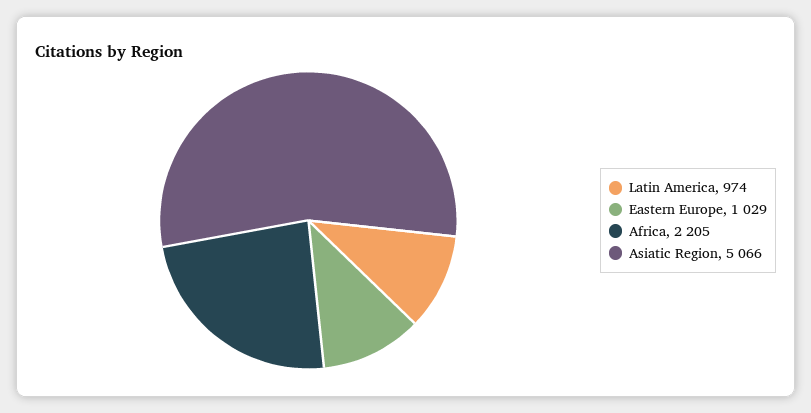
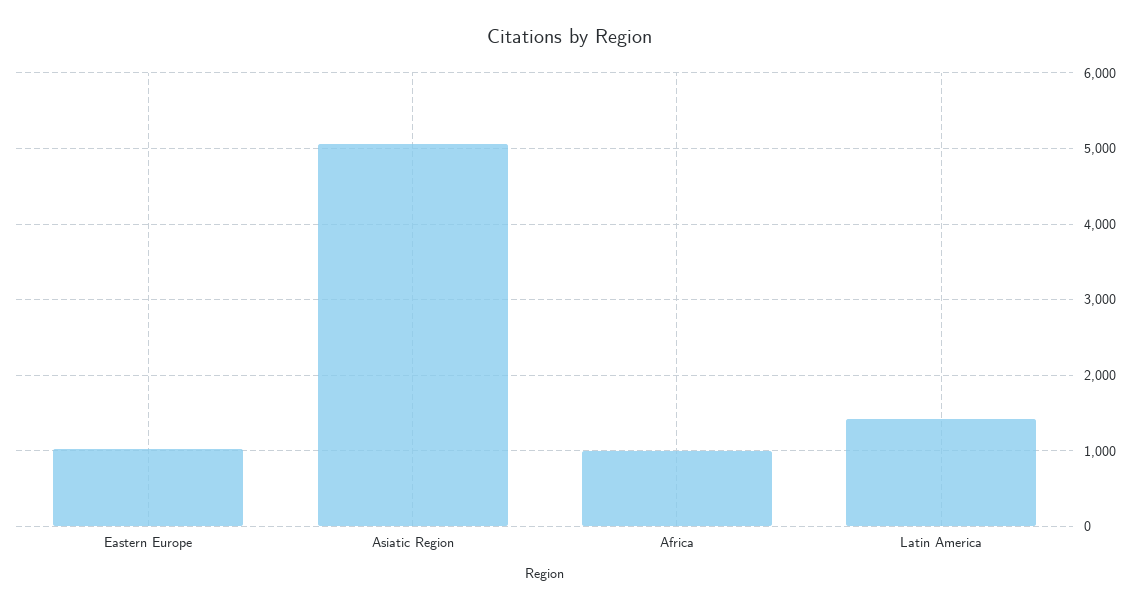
Latin America: 974 -> 1400
Africa: 2205 -> 1000

